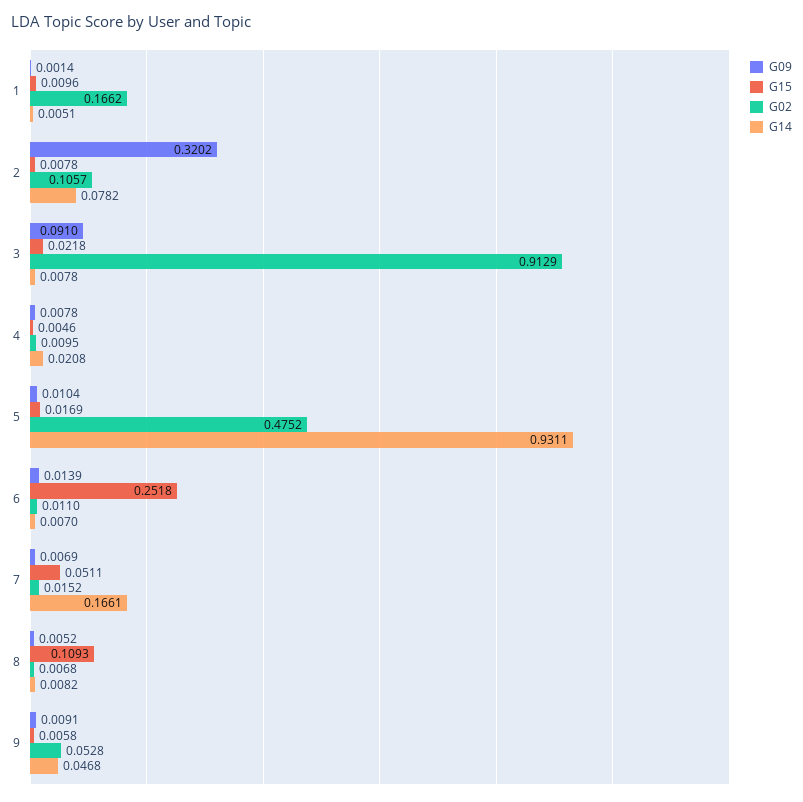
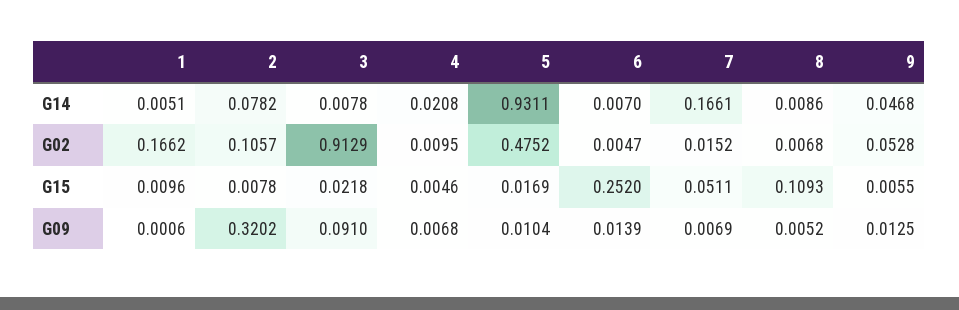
G09, 1: 0.0014 -> 0.0006
G09, 4: 0.0078 -> 0.0068
G15, 6: 0.2518 -> 0.252
G02, 6: 0.011 -> 0.0047
G14, 8: 0.0082 -> 0.0086
G09, 9: 0.0091 -> 0.0125
G15, 9: 0.0058 -> 0.0055

